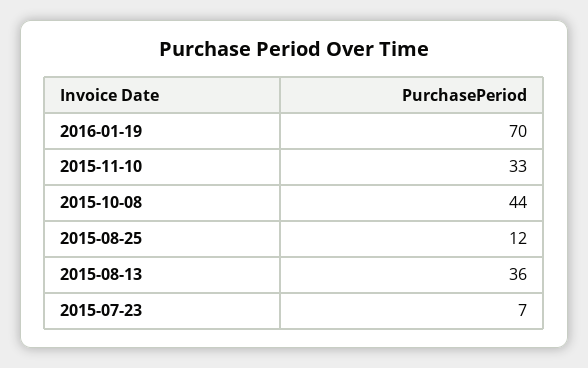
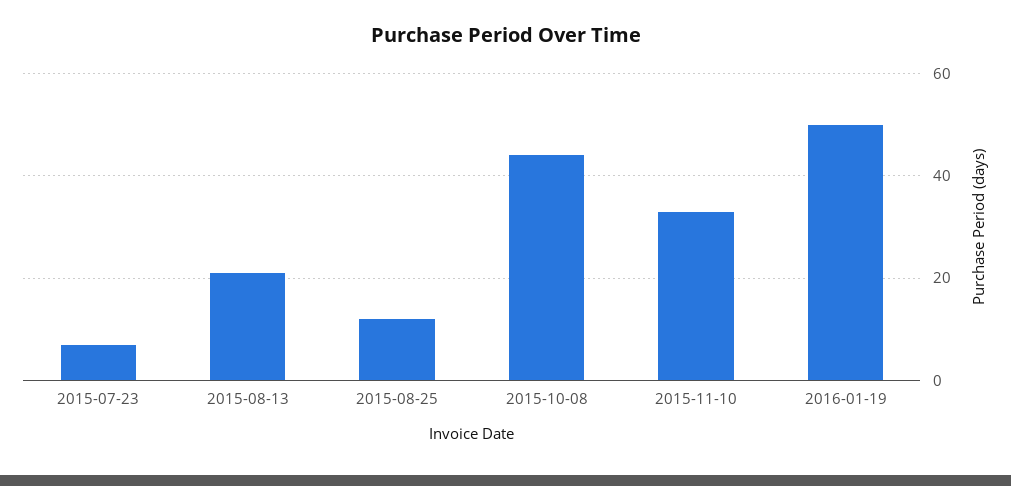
2016-01-19: 70 -> 50
2015-08-13: 36 -> 20

